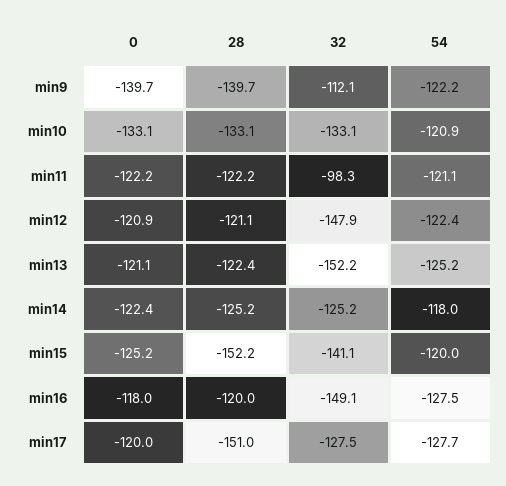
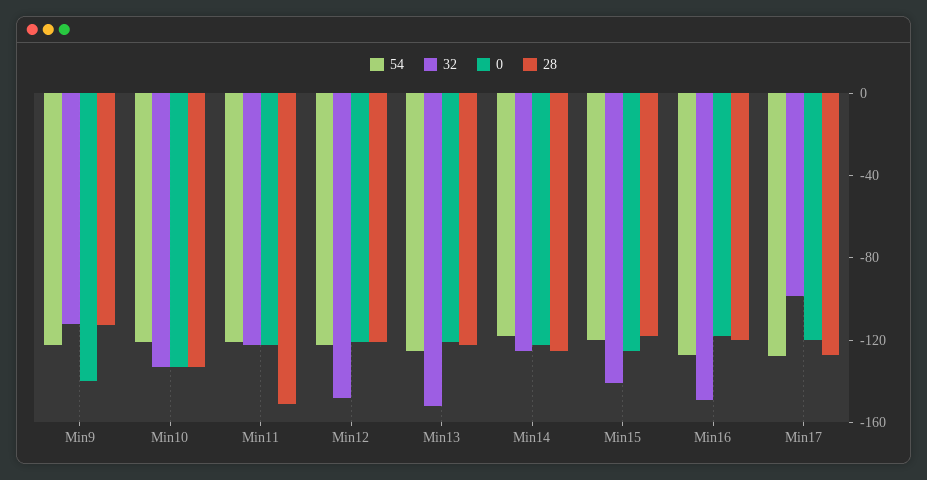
28, min9: -139.7 -> -110
28, min11: -122.2 -> -150
32, min11: -98.3 -> -120
28, min15: -152.2 -> -120
28, min17: -151 -> -130
32, min17: -127.5 -> -100

